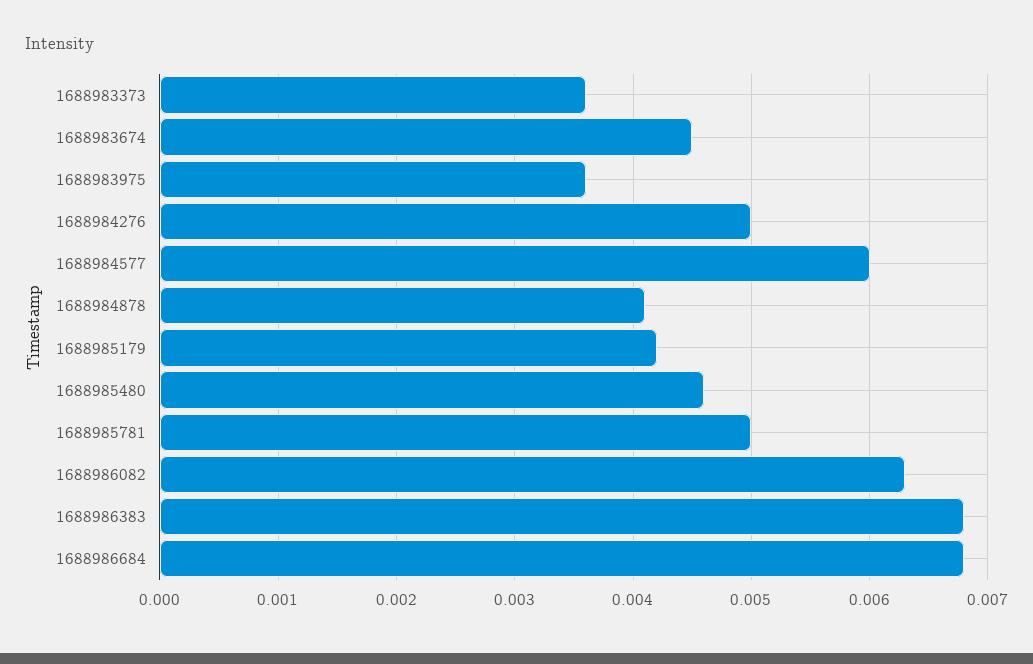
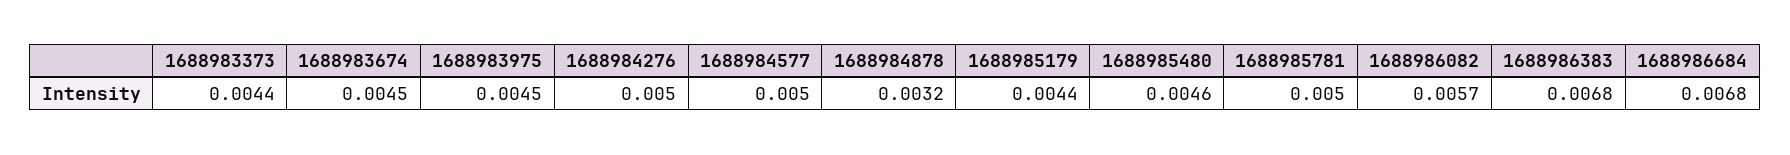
1688983373: 0.0036 -> 0.0044
1688983975: 0.0036 -> 0.0045
1688984577: 0.006 -> 0.005
1688984878: 0.0041 -> 0.0032
1688985179: 0.0042 -> 0.0044
1688986082: 0.0063 -> 0.0057

